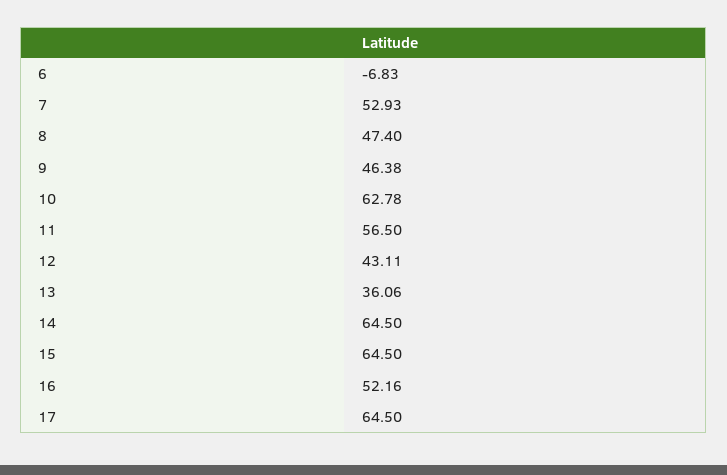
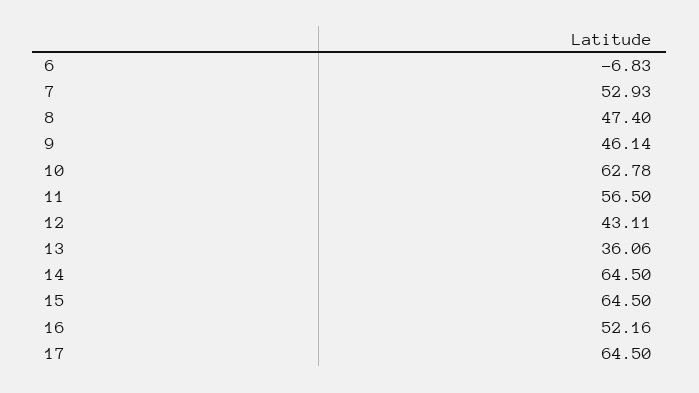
9: 46.38 -> 46.14

